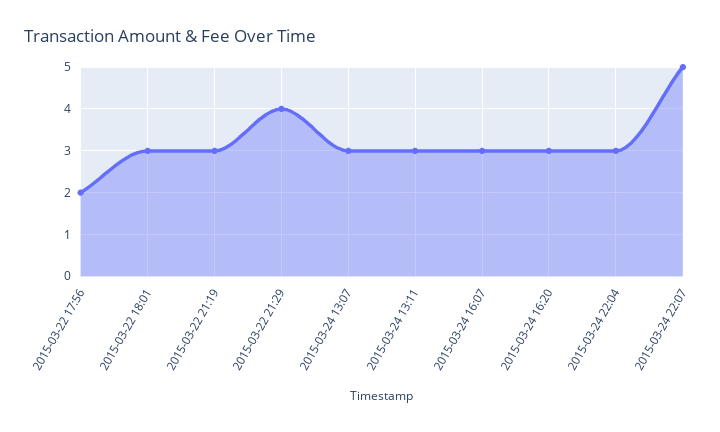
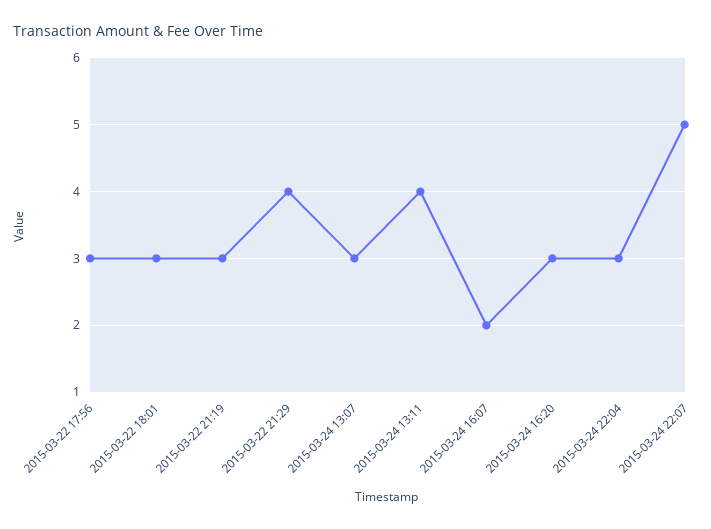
2015-03-22 17:56: 2 -> 3
2015-03-24 13:11: 3 -> 4
2015-03-24 16:07: 3 -> 2

